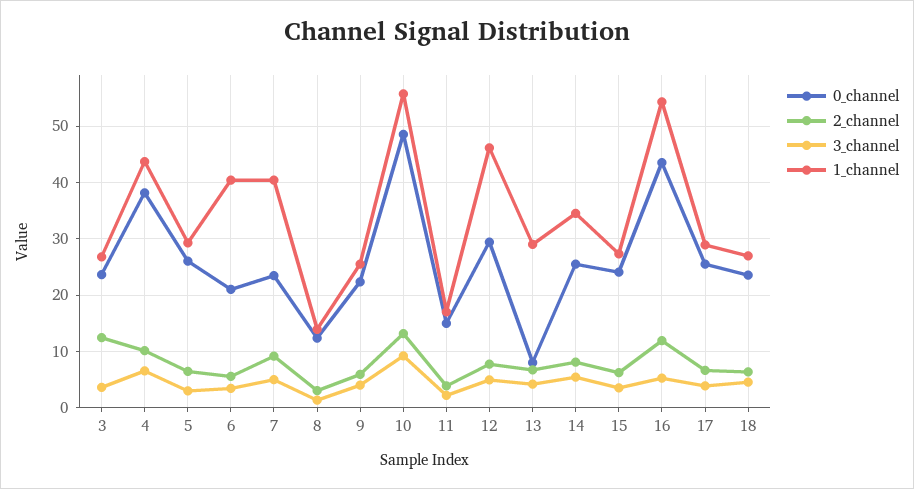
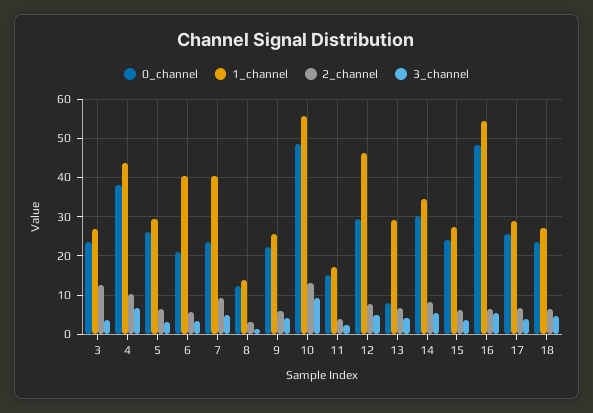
0_channel, 14: 26 -> 30
0_channel, 16: 44 -> 48
2_channel, 16: 12 -> 6

